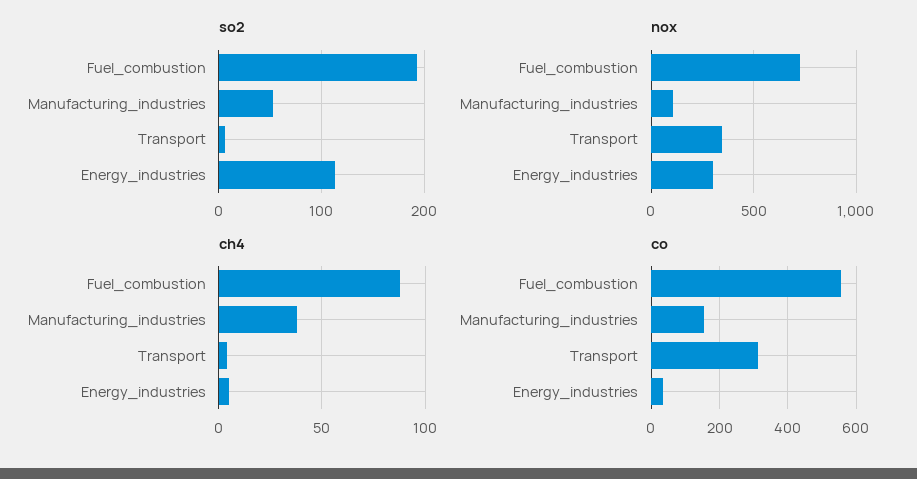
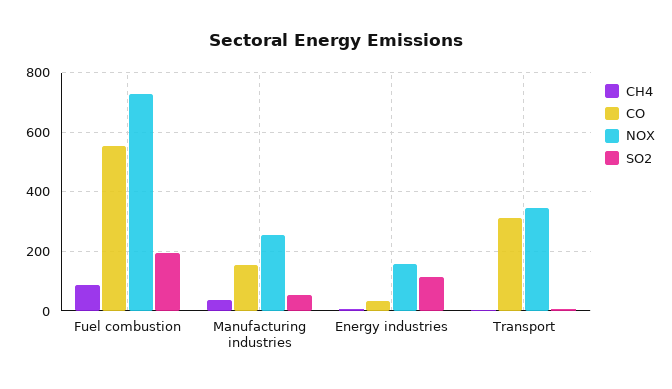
nox, Manufacturing_industries: 100 -> 250
nox, Energy_industries: 300 -> 150

